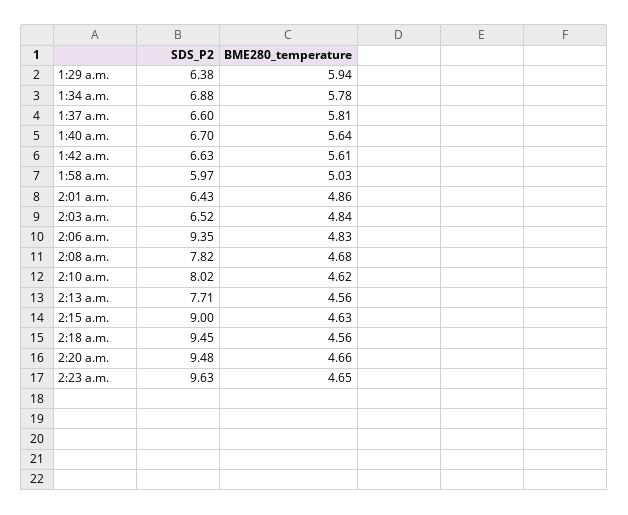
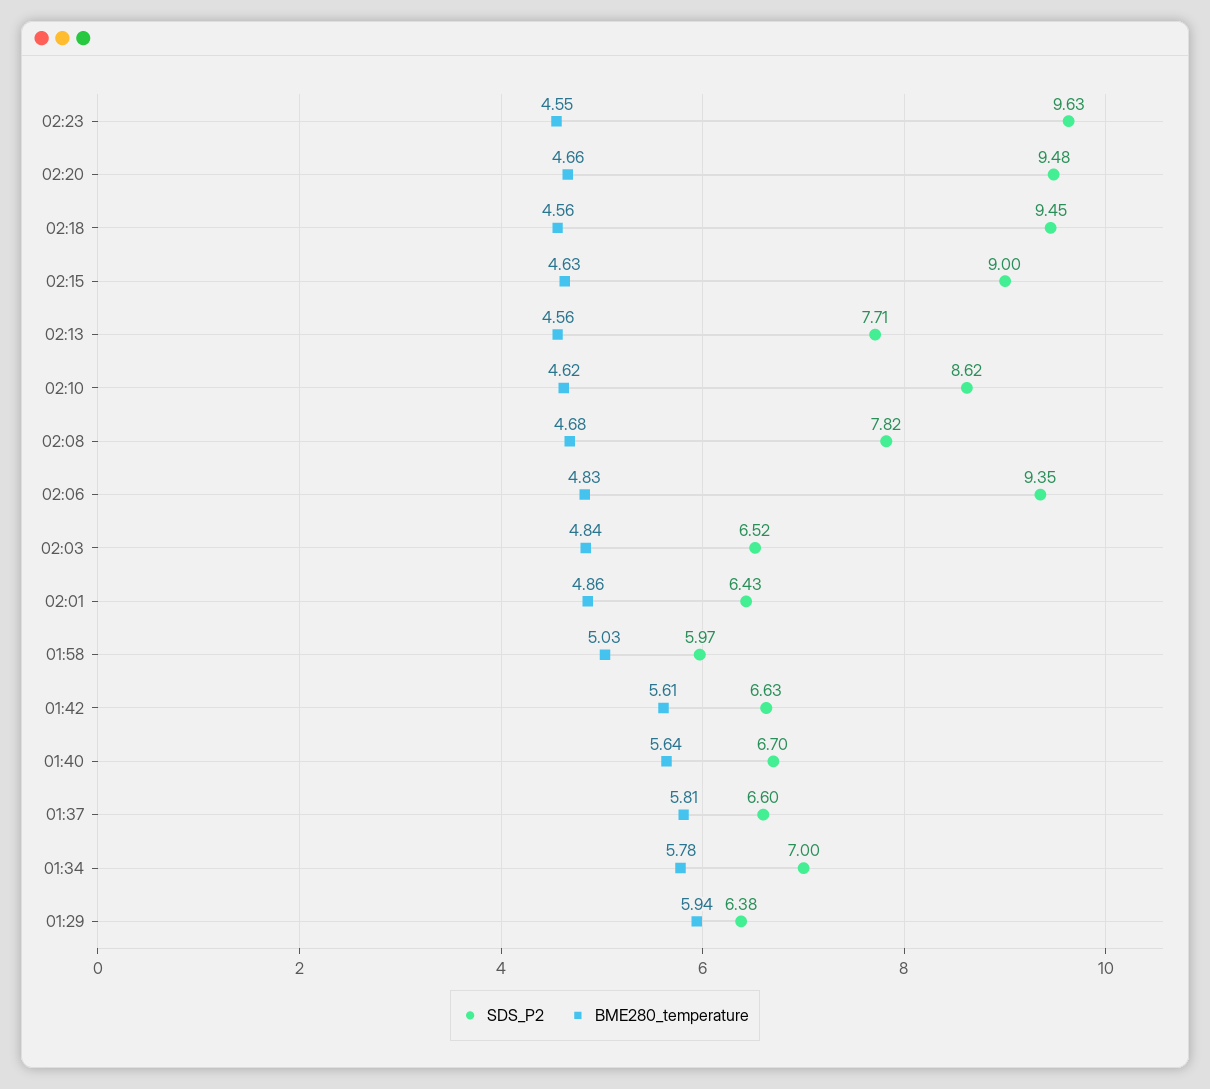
SDS_P2, 1:34 a.m.: 6.88 -> 7
SDS_P2, 2:10 a.m.: 8.02 -> 8.62
BME280_temperature, 2:23 a.m.: 4.65 -> 4.55

